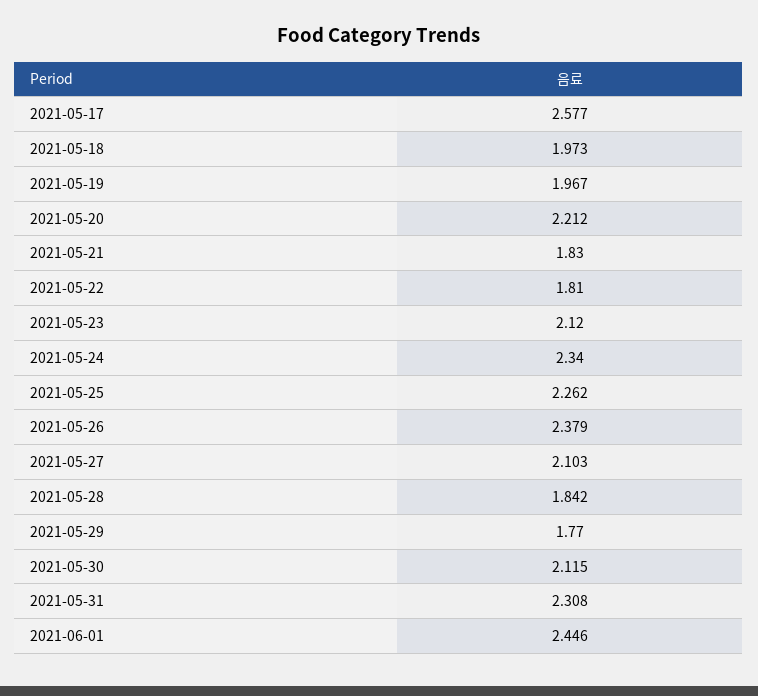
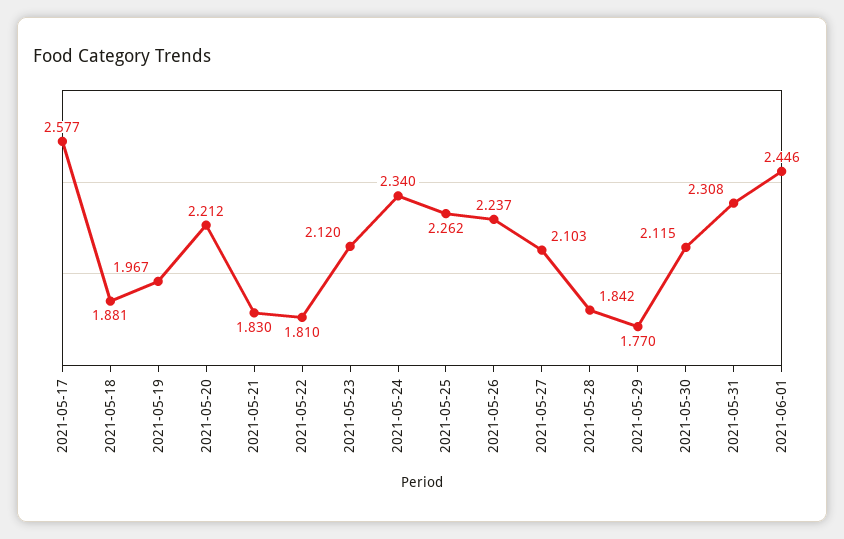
2021-05-18: 1.973 -> 1.881
2021-05-26: 2.379 -> 2.237

